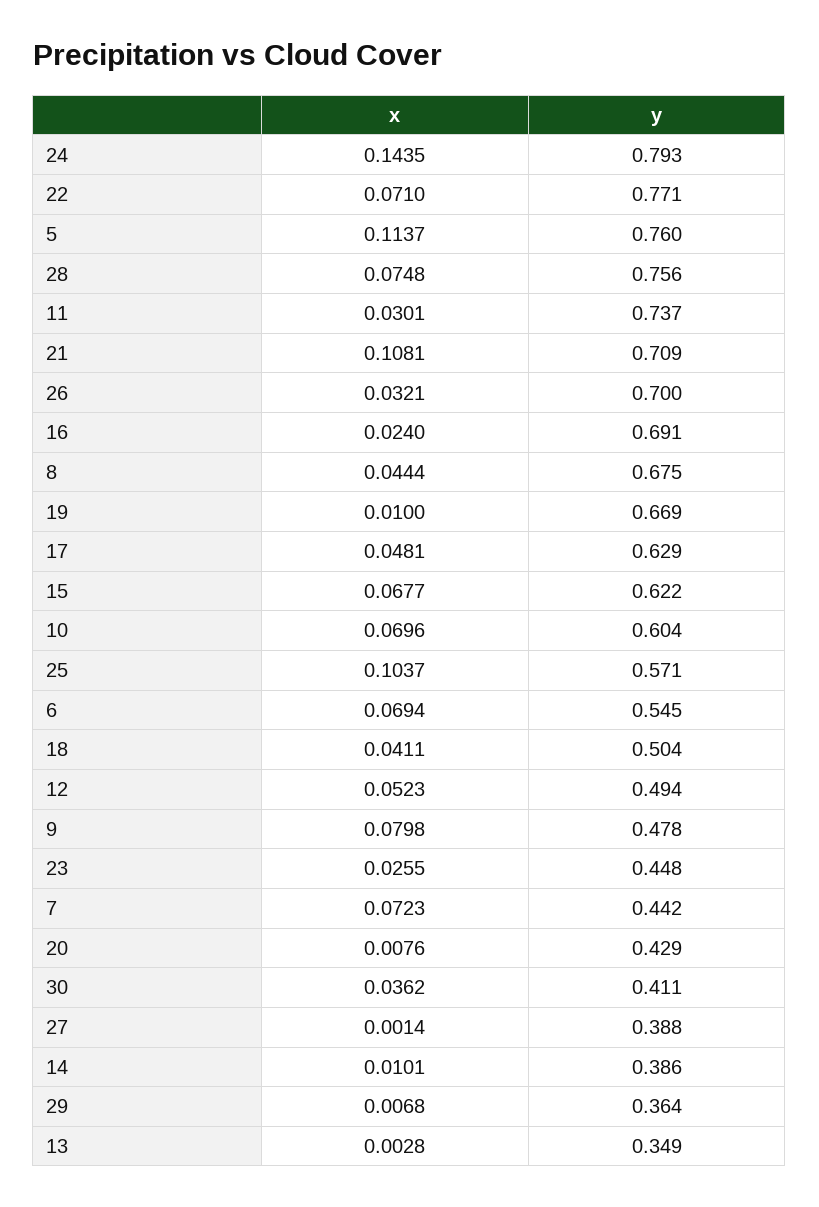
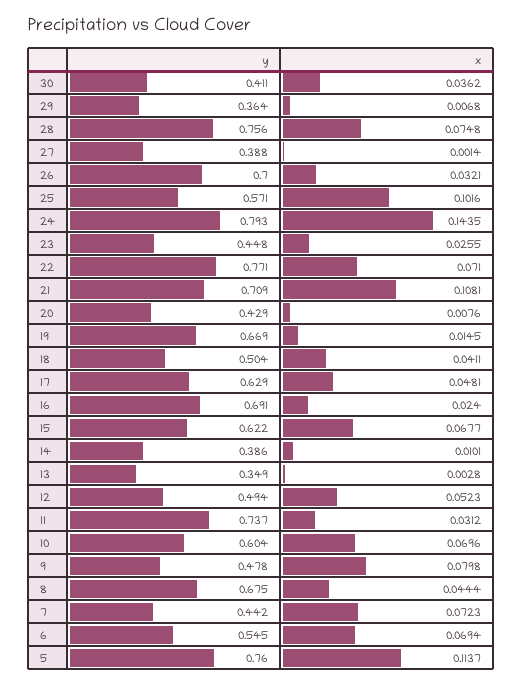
x, 11: 0.0301 -> 0.0312
x, 19: 0.01 -> 0.0145
x, 25: 0.1037 -> 0.1016

